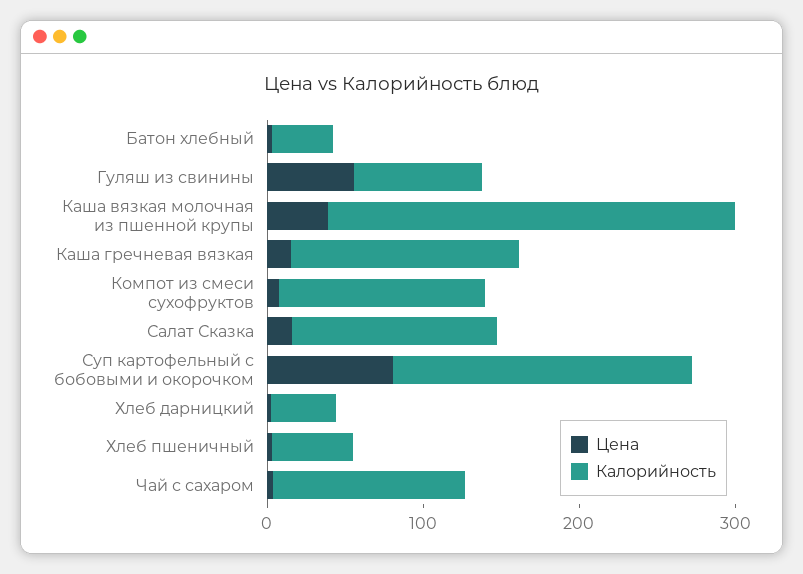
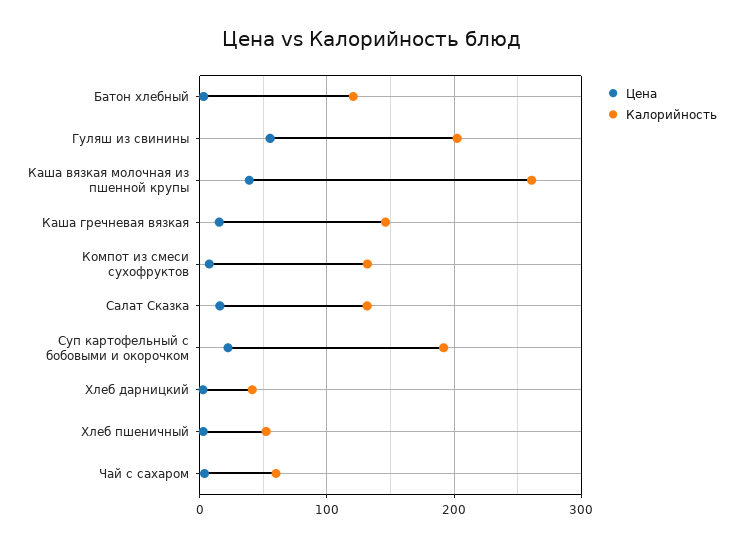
Калорийность, Батон хлебный: 40 -> 120
Калорийность, Гуляш из свинины: 80 -> 200
Цена, Суп картофельный с бобовыми и окорочком: 80 -> 20
Калорийность, Чай с сахаром: 120 -> 60

